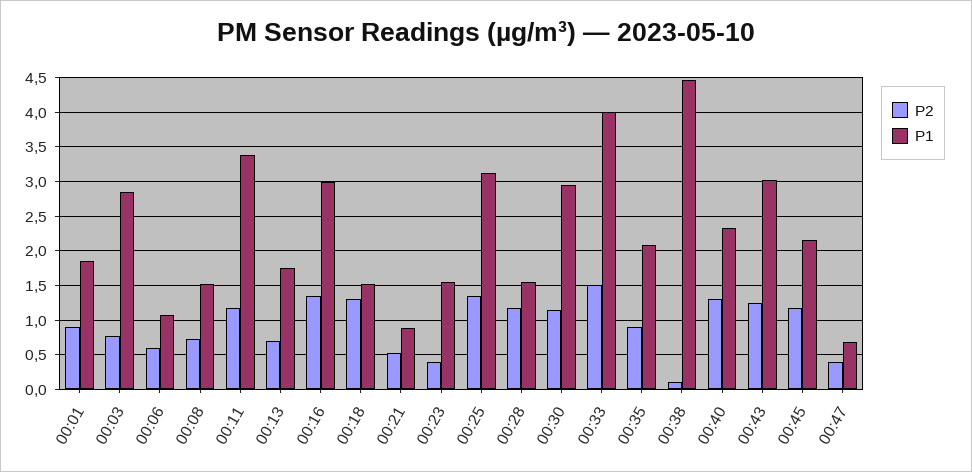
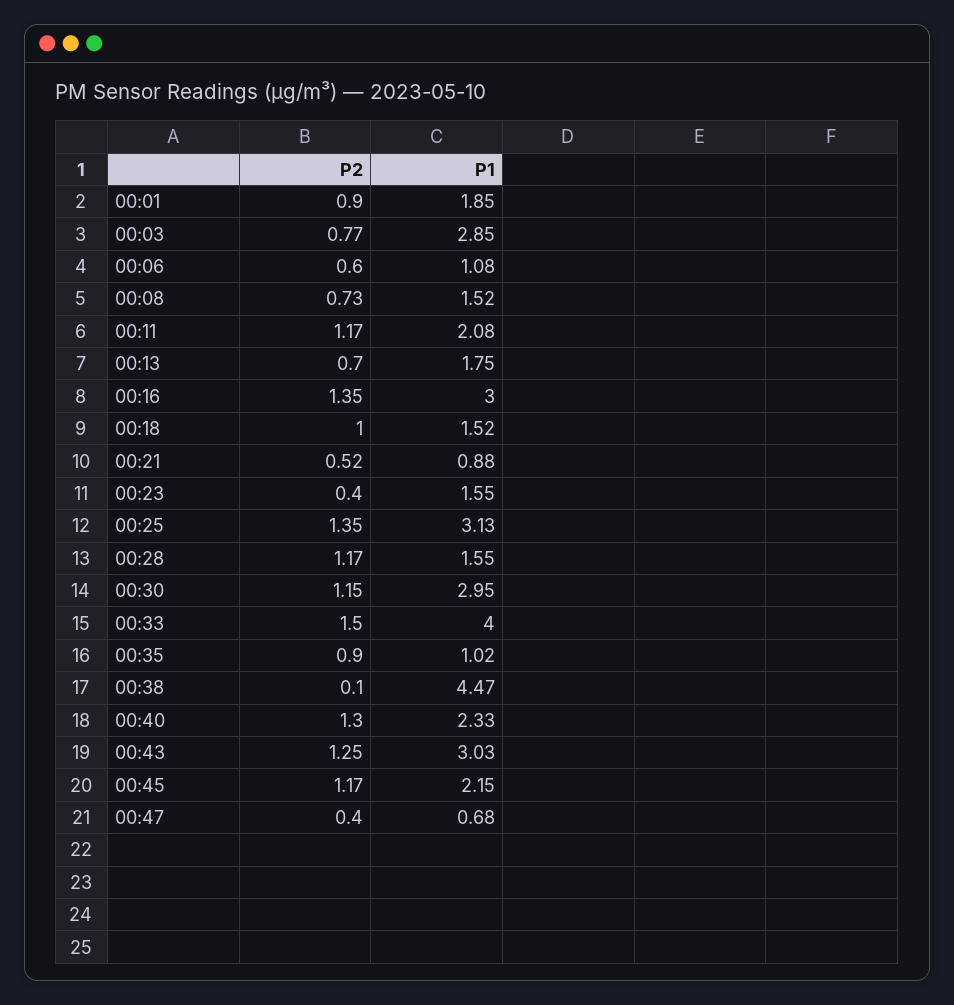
P1, 00:11: 3.4 -> 2.08
P2, 00:18: 1.3 -> 1
P1, 00:35: 2.1 -> 1.02

